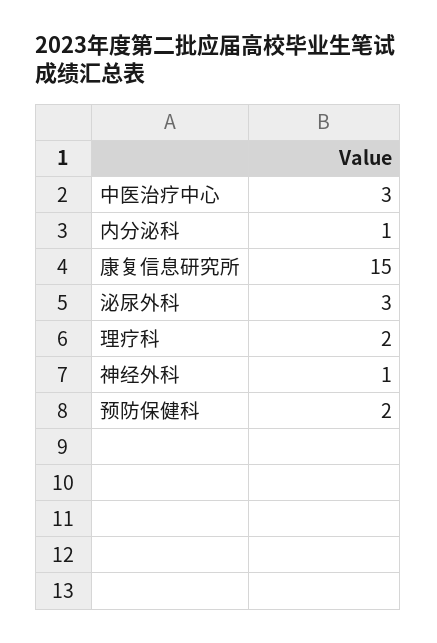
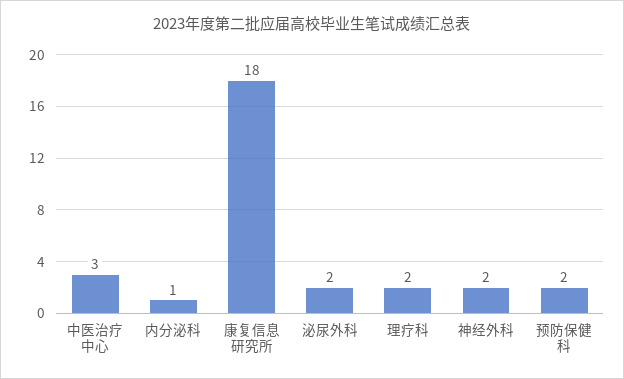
康复信息研究所: 15 -> 18
泌尿外科: 3 -> 2
神经外科: 1 -> 2

